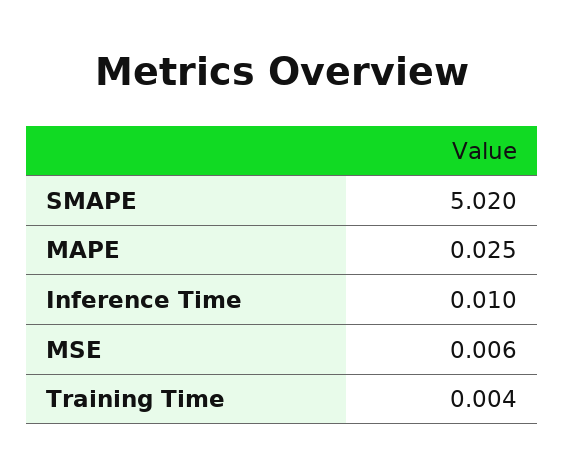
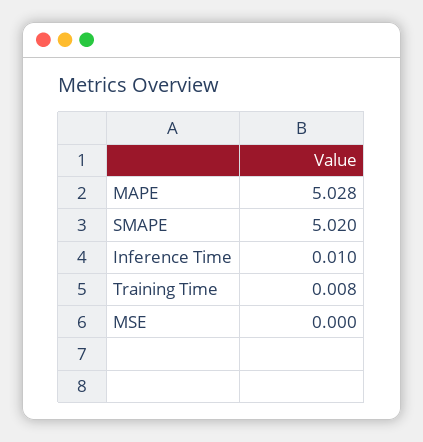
MAPE: 0.025 -> 5.028
MSE: 0.006 -> 0
Training Time: 0.004 -> 0.008

